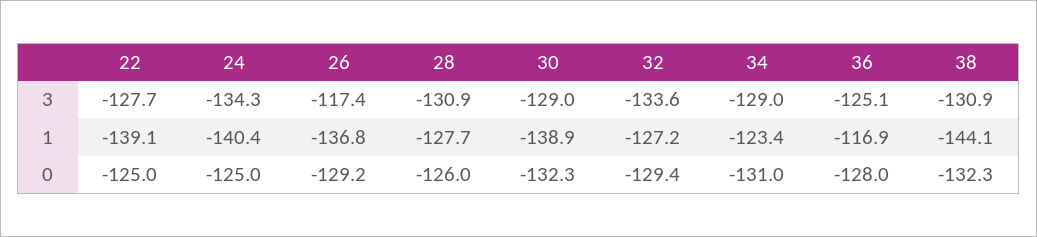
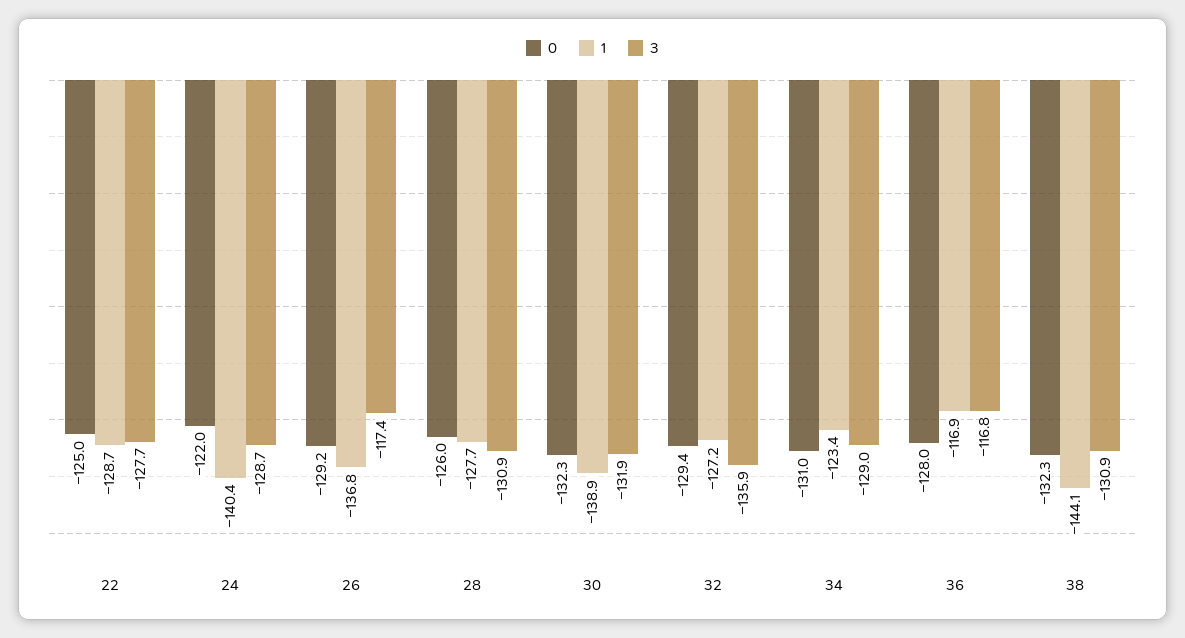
3, 24: -134.3 -> -128.7
3, 30: -129 -> -131.9
3, 32: -133.6 -> -135.9
3, 36: -125.1 -> -116.8
1, 22: -139.1 -> -128.7
0, 24: -125 -> -122

